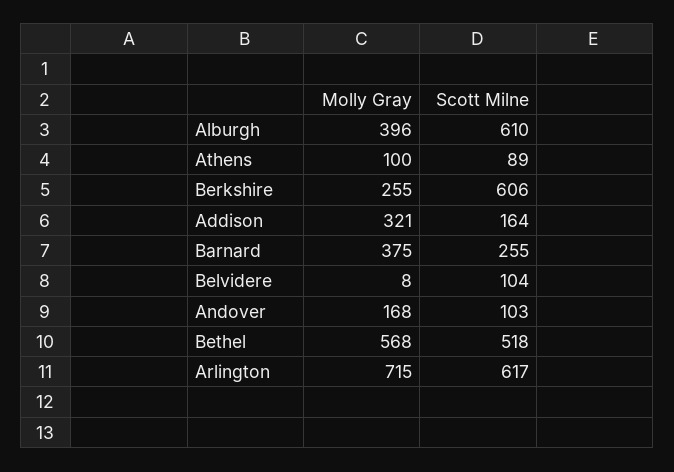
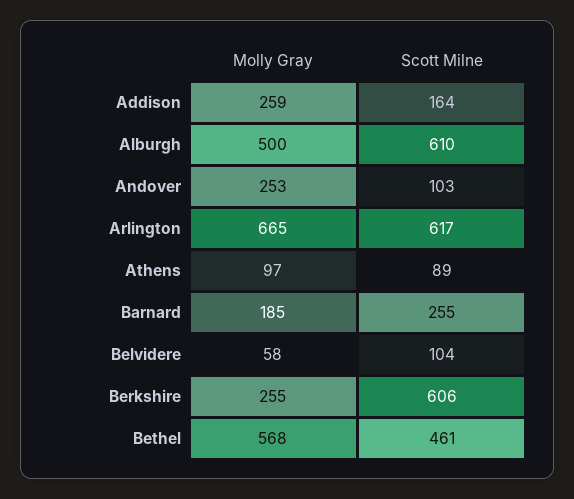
Molly Gray, Alburgh: 396 -> 500
Molly Gray, Athens: 100 -> 97
Molly Gray, Addison: 321 -> 259
Molly Gray, Barnard: 375 -> 185
Molly Gray, Belvidere: 8 -> 58
Molly Gray, Andover: 168 -> 253
Scott Milne, Bethel: 518 -> 461
Molly Gray, Arlington: 715 -> 665

